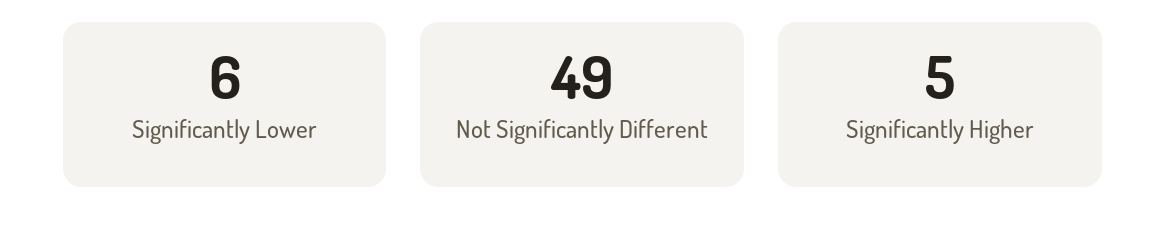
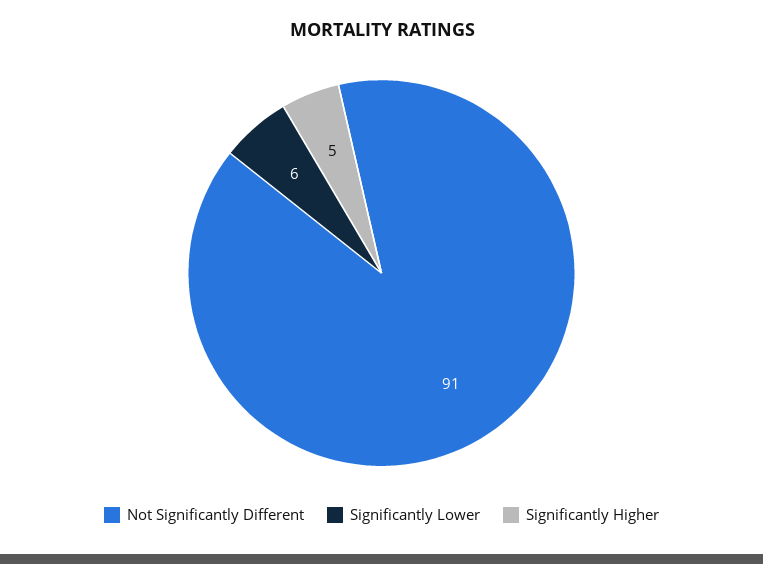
Not Significantly Different: 49 -> 91

